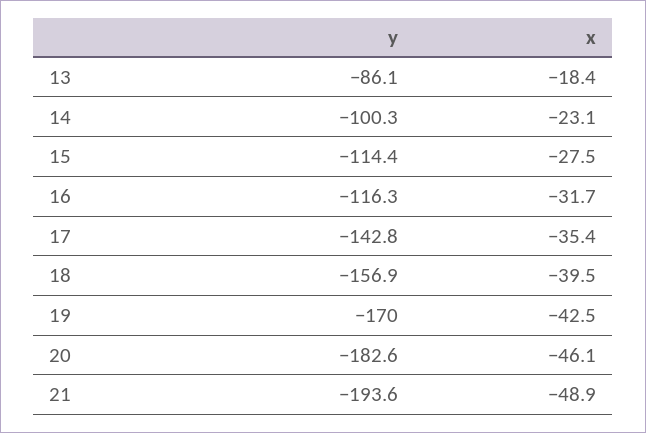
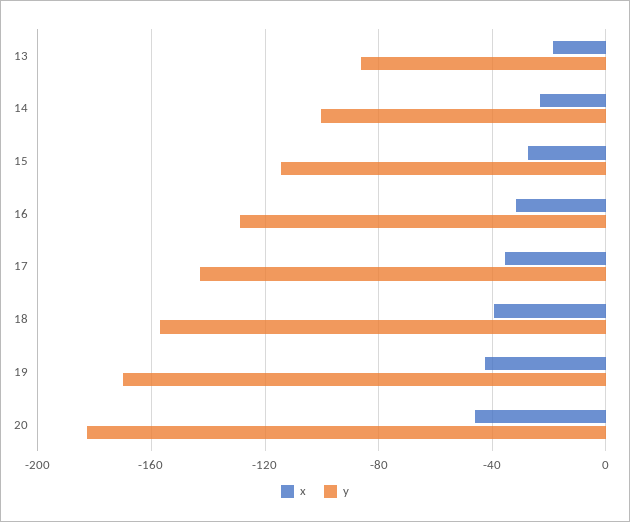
y, 16: -116.3 -> -130
y, 21: -193.6 -> none
x, 21: -48.9 -> none

